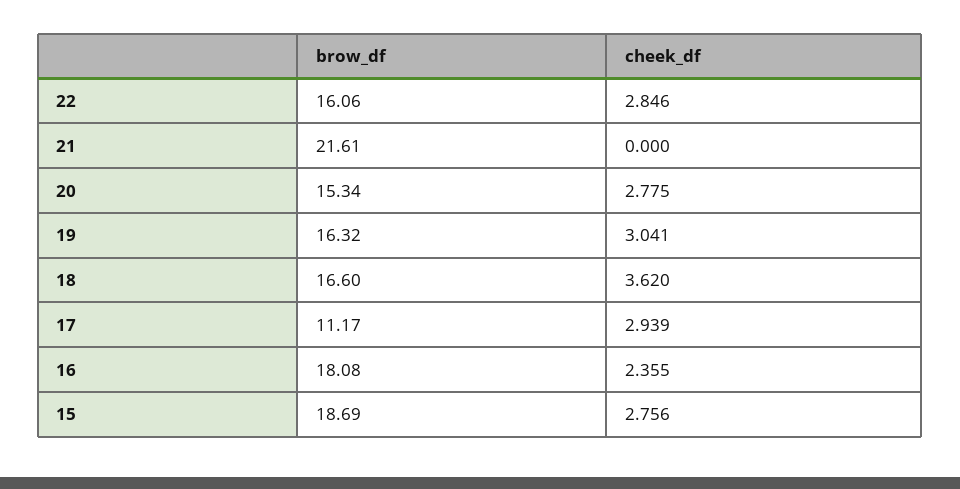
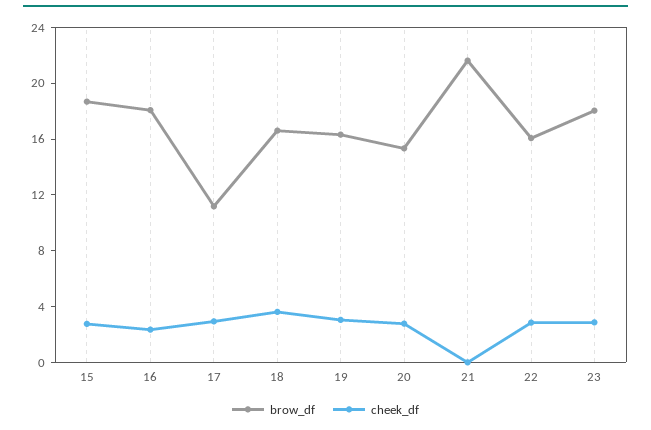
brow_df, 23: none -> 18
cheek_df, 23: none -> 3

